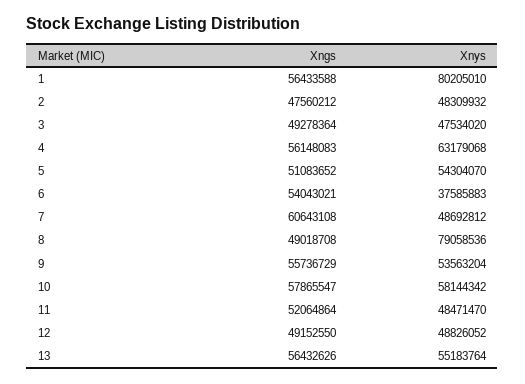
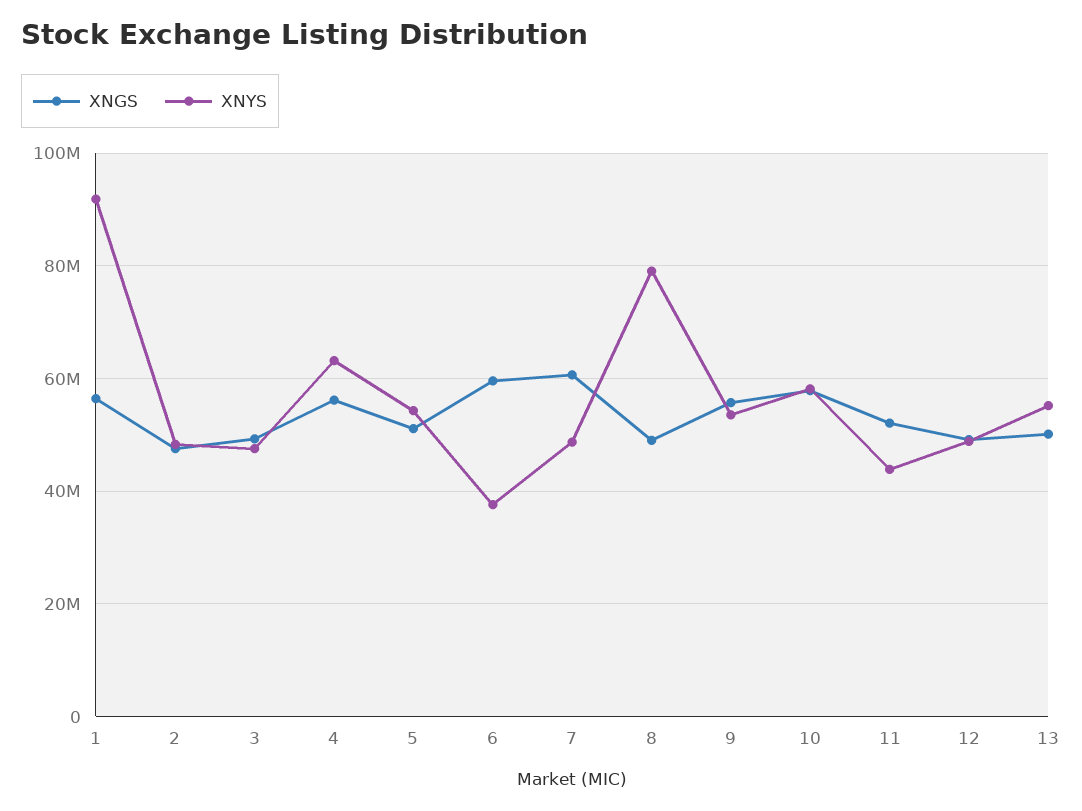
Xnys, 1: 80205010 -> 92000000
Xngs, 6: 54043021 -> 60000000
Xnys, 11: 48471470 -> 44000000
Xngs, 13: 56432626 -> 50000000

